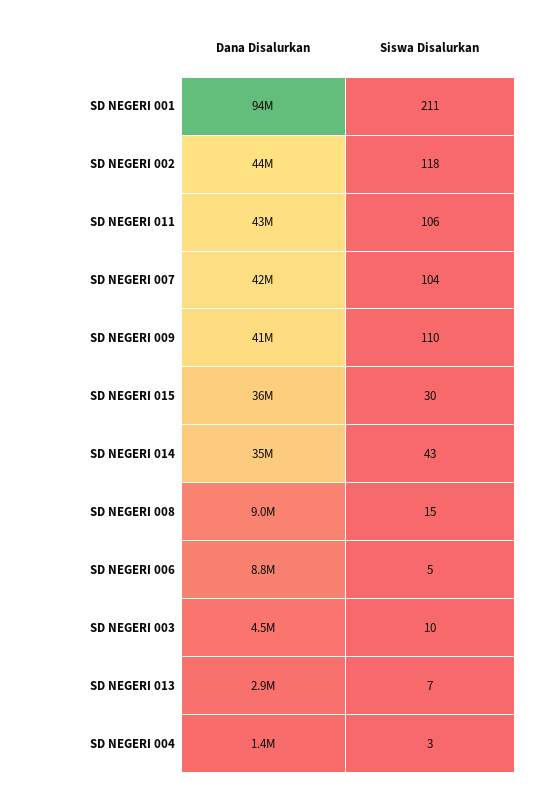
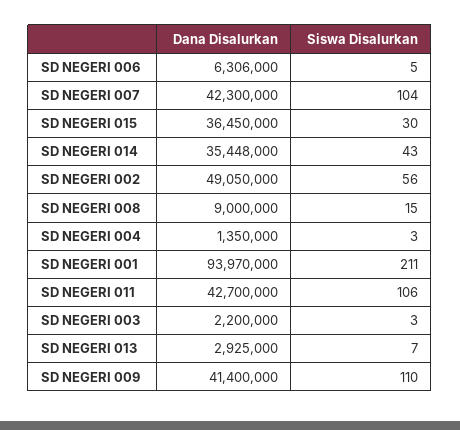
Dana Disalurkan, SD NEGERI 002: 44000000 -> 49050000
Siswa Disalurkan, SD NEGERI 002: 118 -> 56
Dana Disalurkan, SD NEGERI 006: 8800000 -> 6306000
Dana Disalurkan, SD NEGERI 003: 4500000 -> 2200000
Siswa Disalurkan, SD NEGERI 003: 10 -> 3

